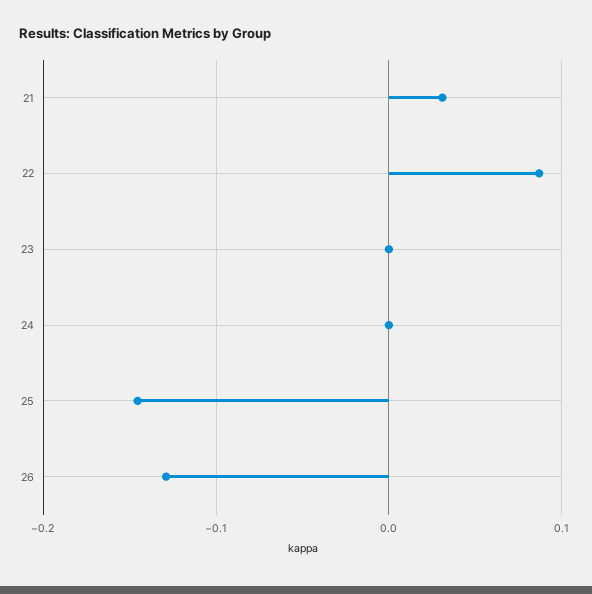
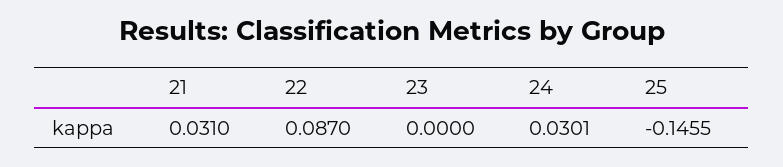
24: 0 -> 0.0301
26: -0.13 -> none

